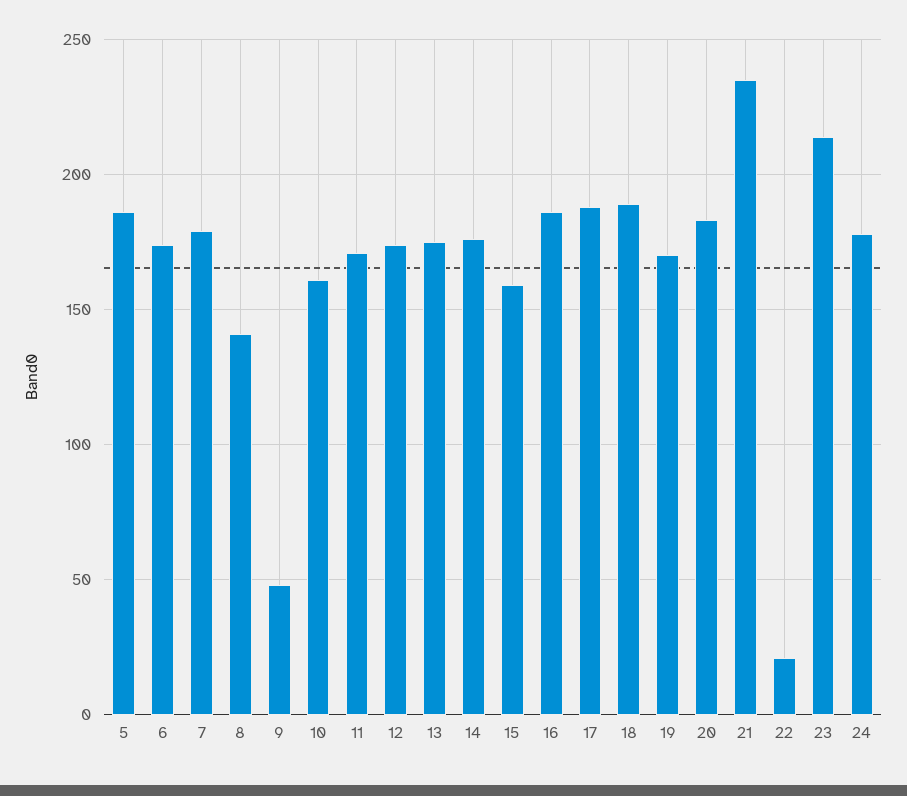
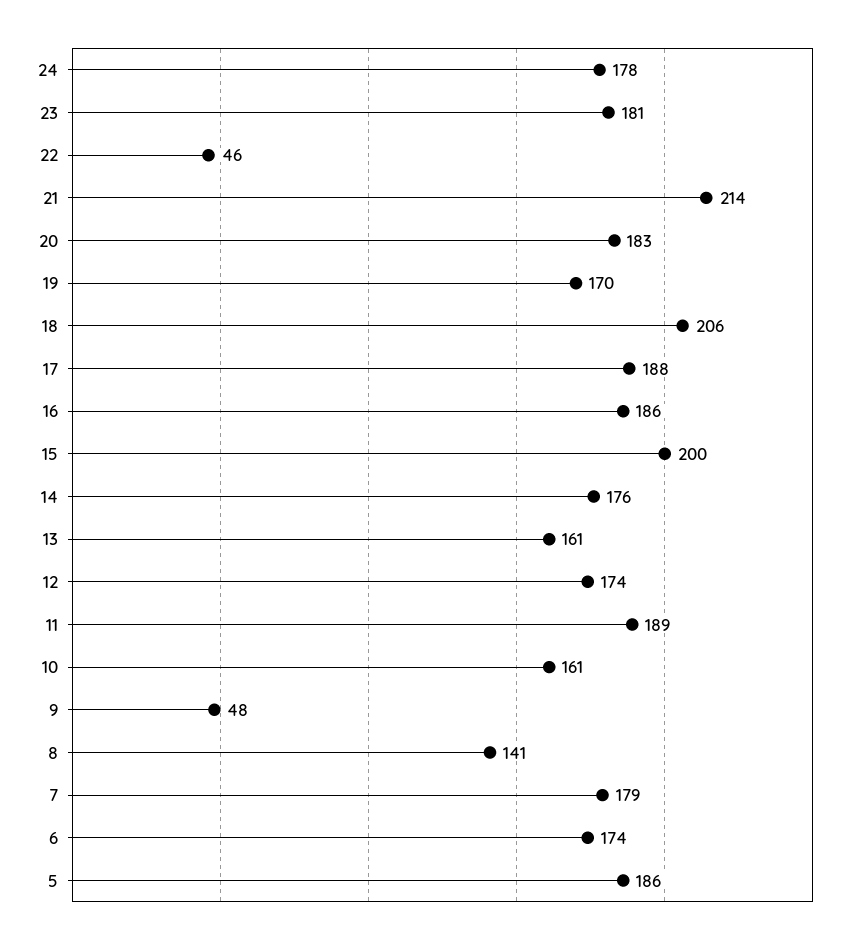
11: 170 -> 189
13: 175 -> 161
15: 160 -> 200
18: 190 -> 206
21: 235 -> 214
22: 20 -> 46
23: 215 -> 181

